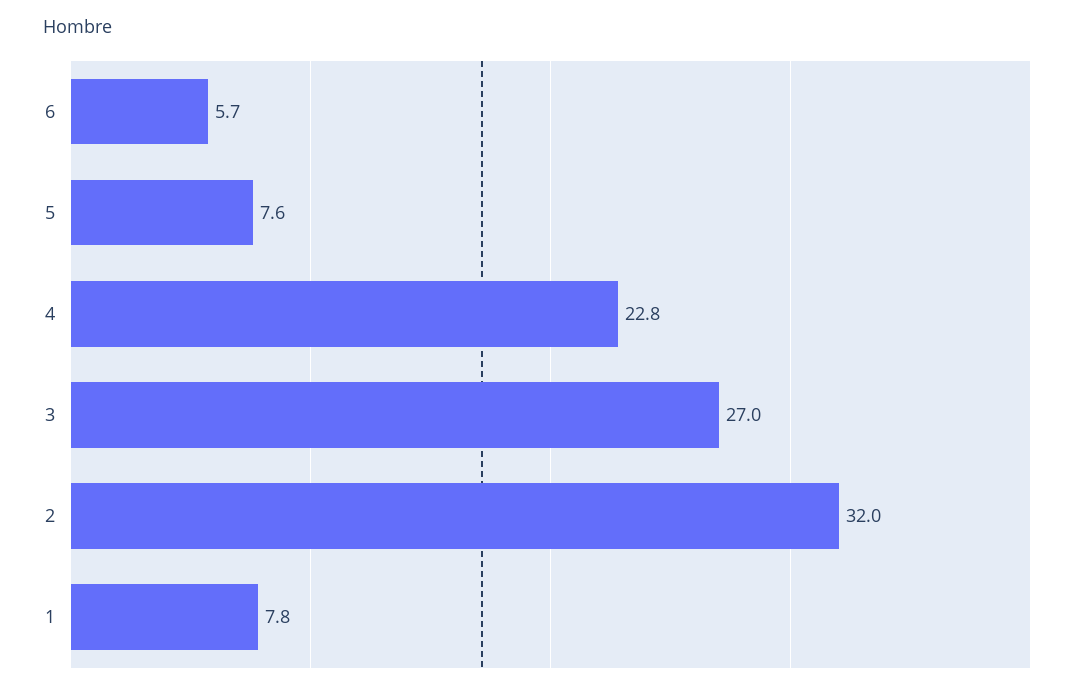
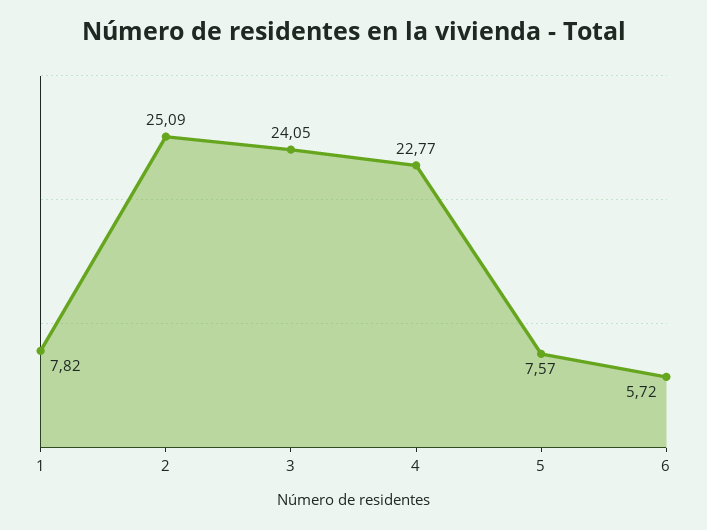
3: 27 -> 24.05
2: 32 -> 25.09

